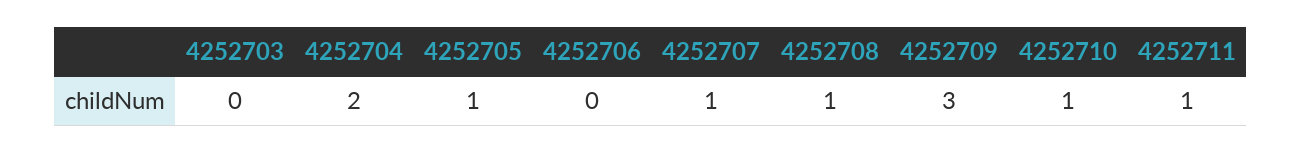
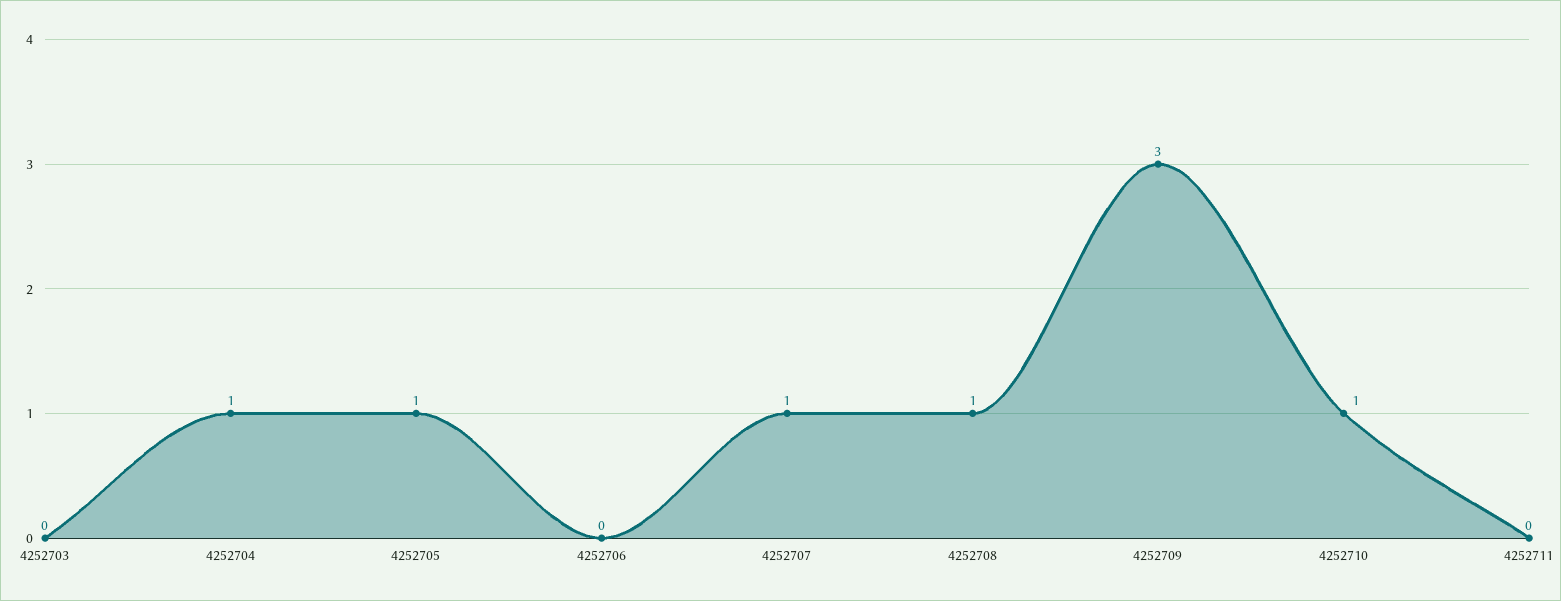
4252704: 2 -> 1
4252711: 1 -> 0

